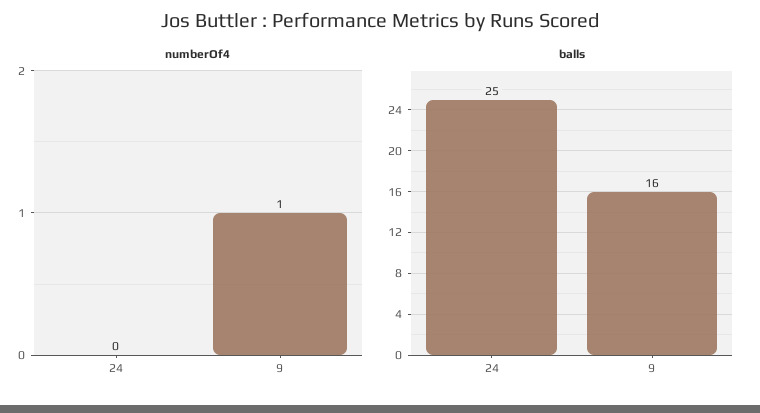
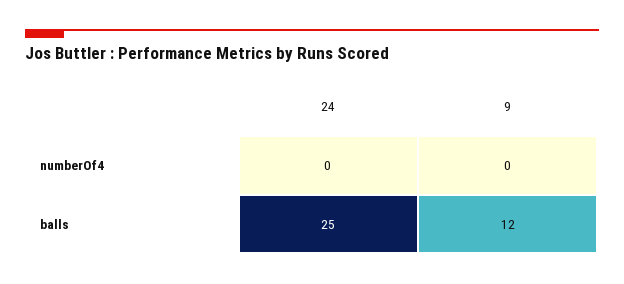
numberOf4, 9: 1 -> 0
balls, 9: 16 -> 12

